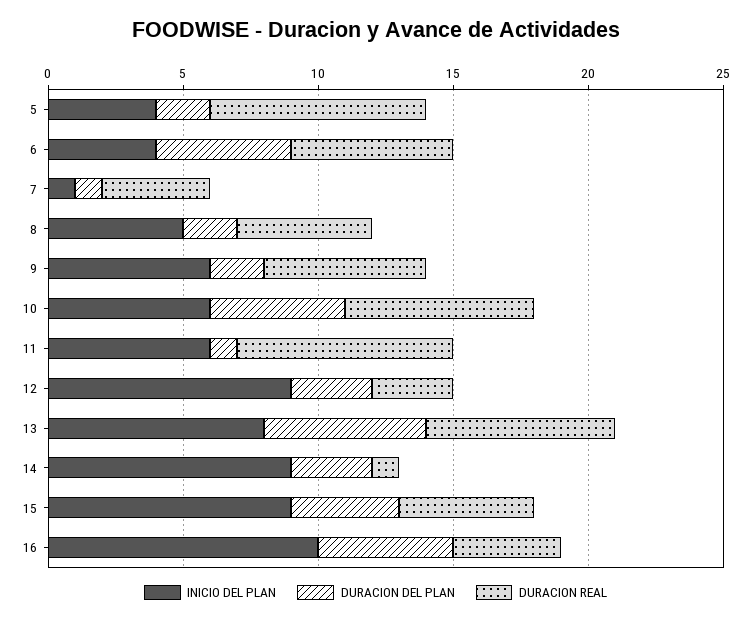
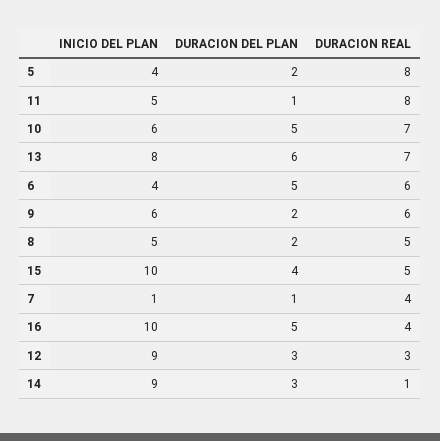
INICIO DEL PLAN, 11: 6 -> 5
INICIO DEL PLAN, 15: 9 -> 10

